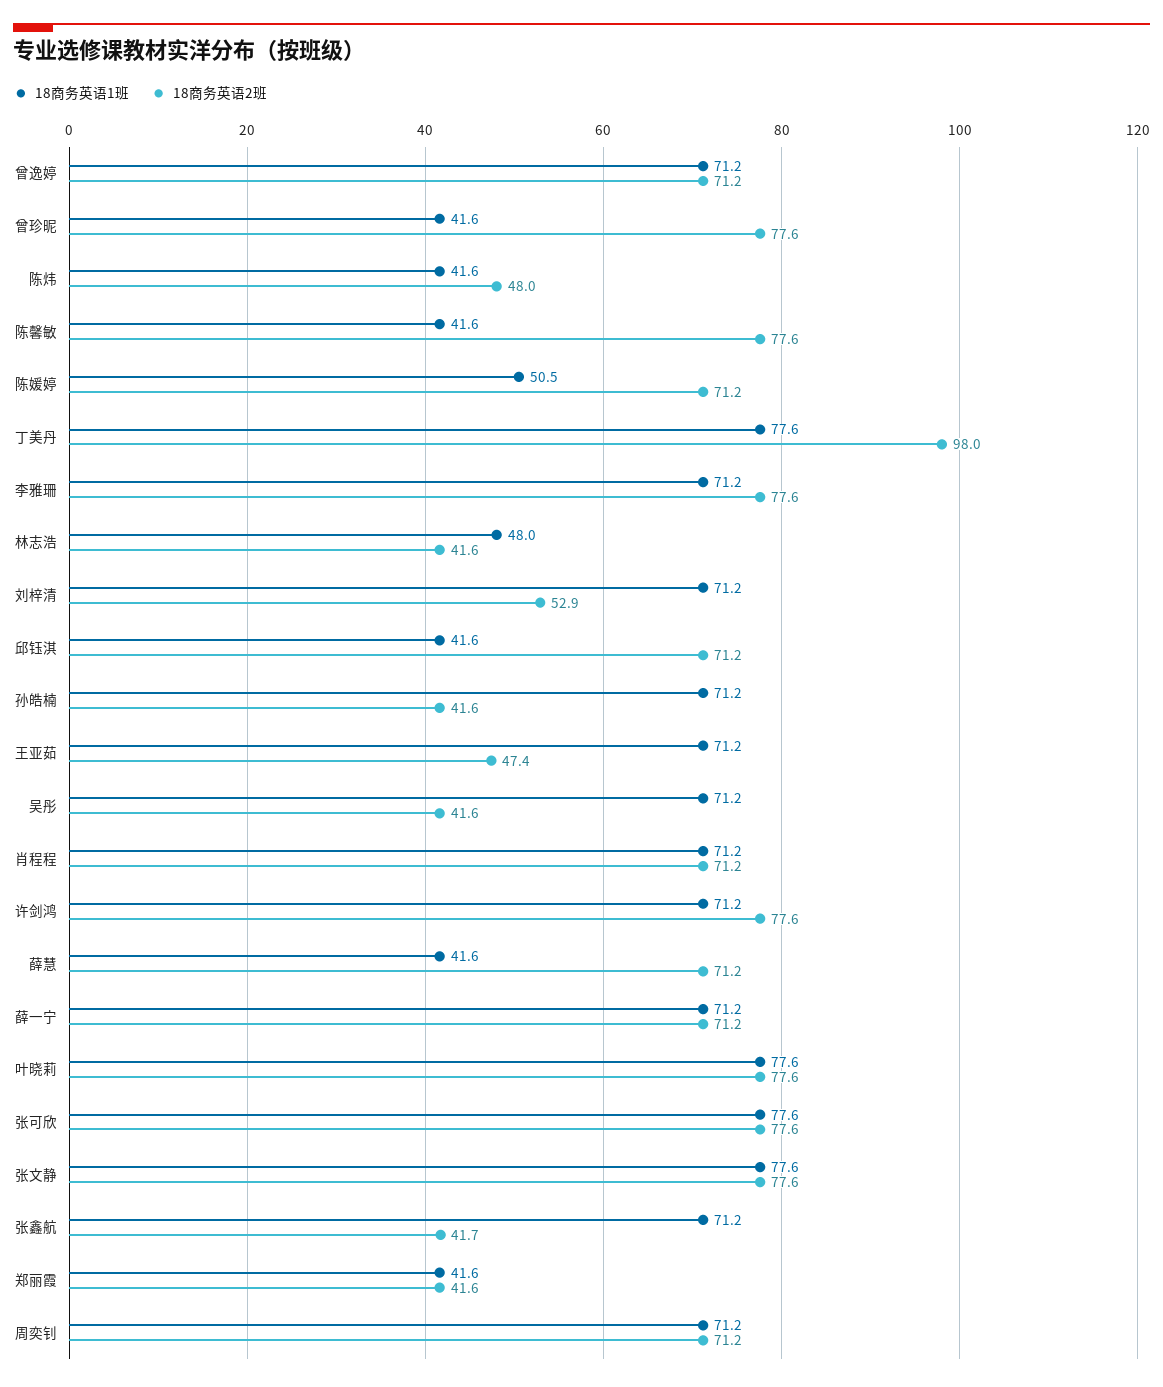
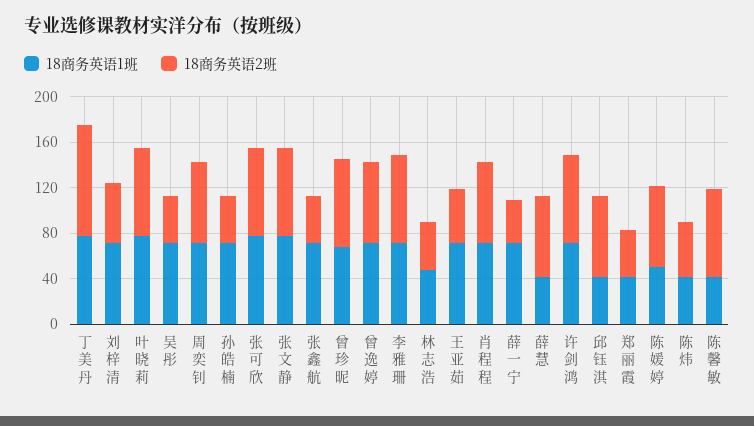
18商务英语1班, 曾珍昵: 41.6 -> 70
18商务英语2班, 薛一宁: 71.2 -> 40

